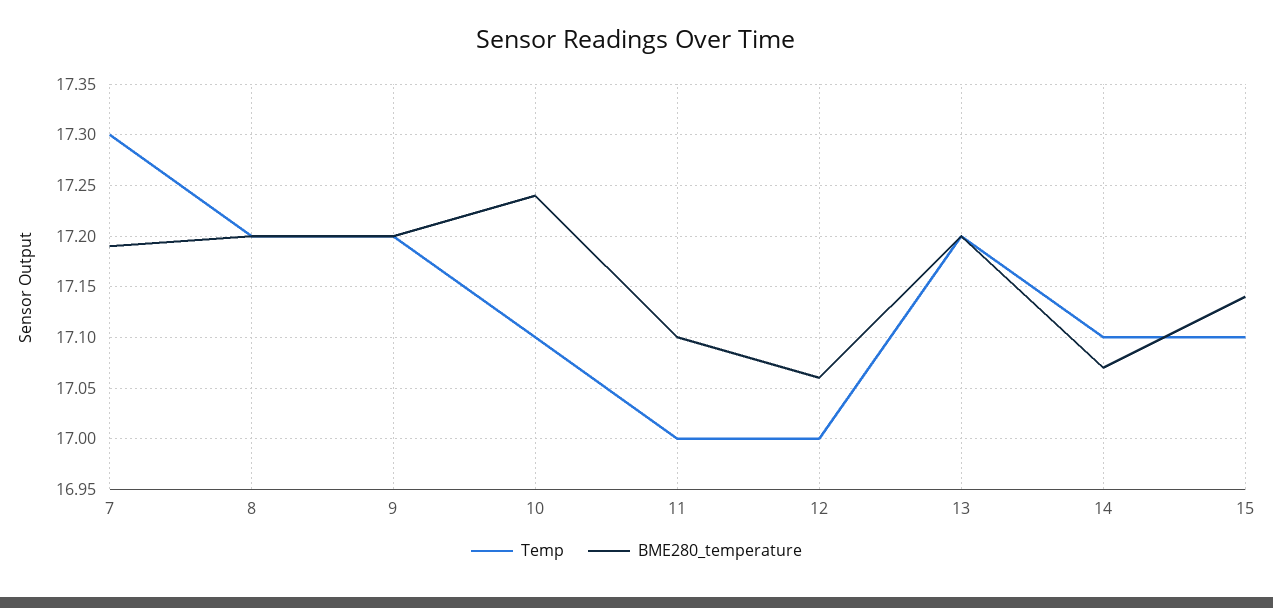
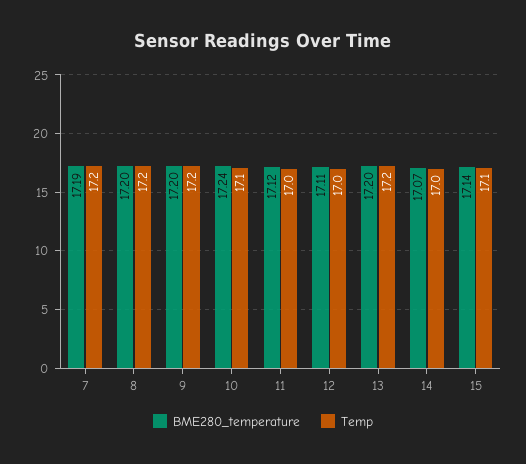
Temp, 7: 17.3 -> 17.2
BME280_temperature, 11: 17.1 -> 17.12
BME280_temperature, 12: 17.06 -> 17.11
Temp, 14: 17.1 -> 17

